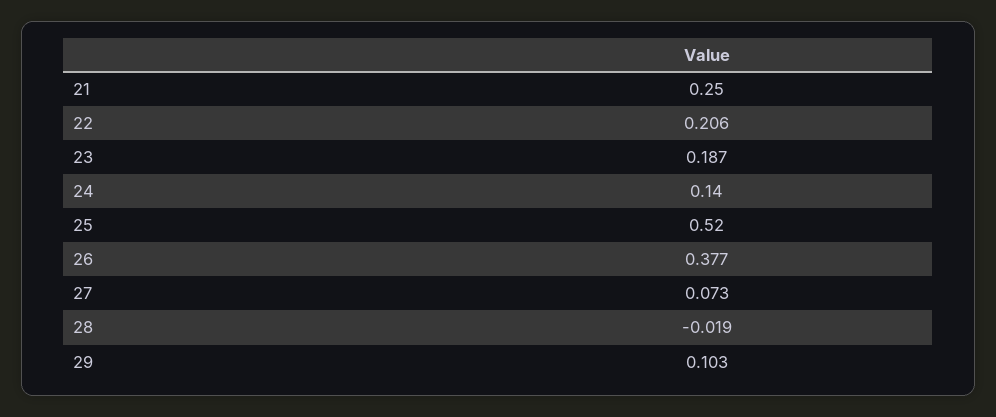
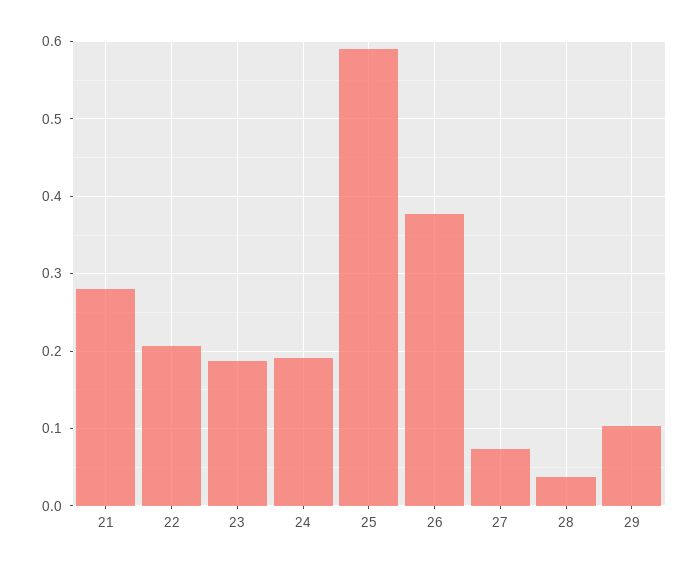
21: 0.25 -> 0.28
24: 0.14 -> 0.19
25: 0.52 -> 0.59
28: -0.019 -> 0.04

